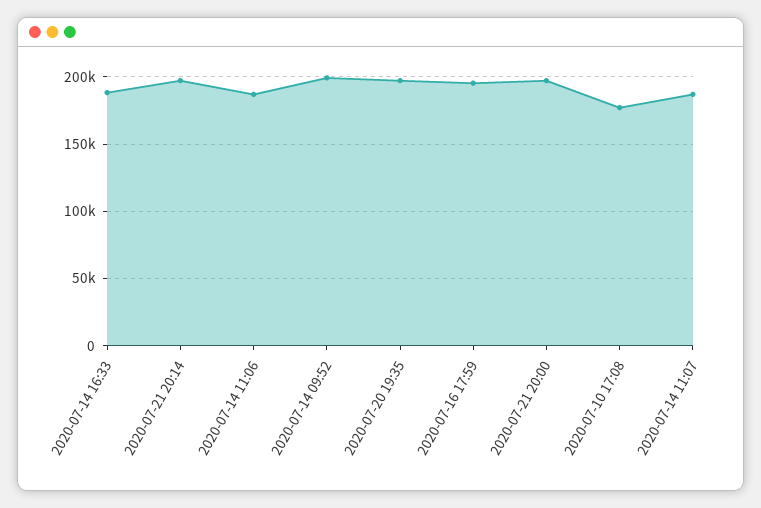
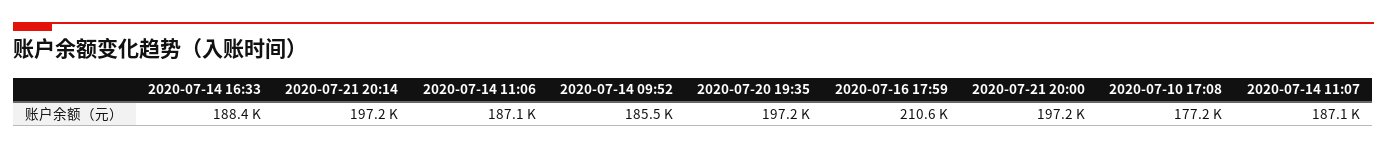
2020-07-14 09:52: 200000 -> 185500
2020-07-16 17:59: 195000 -> 210600

